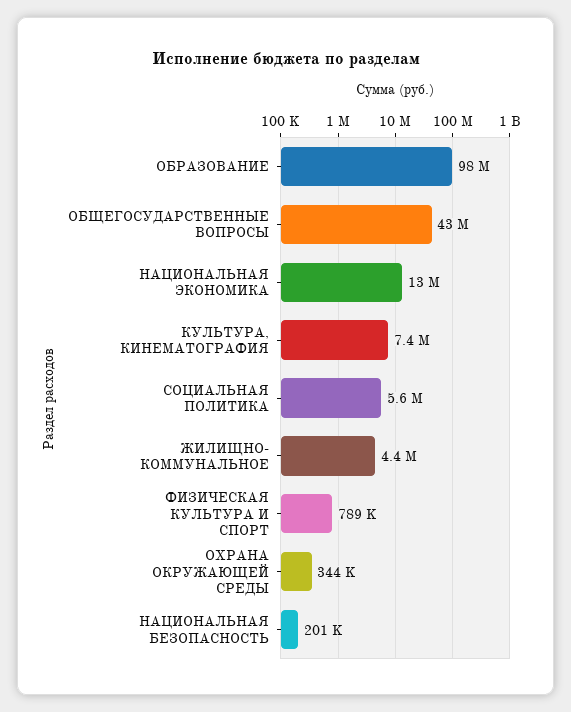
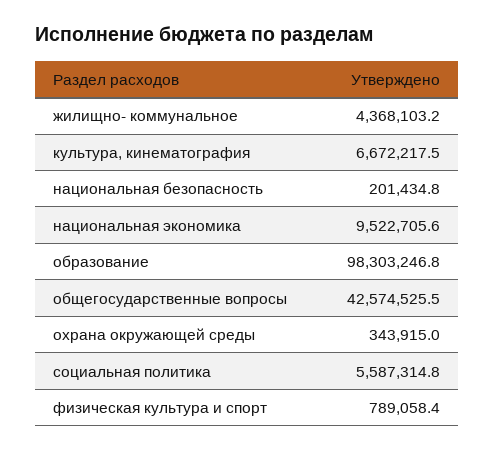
НАЦИОНАЛЬНАЯ ЭКОНОМИКА: 13000000 -> 9522705.6
КУЛЬТУРА, КИНЕМАТОГРАФИЯ: 7400000 -> 6672217.5

